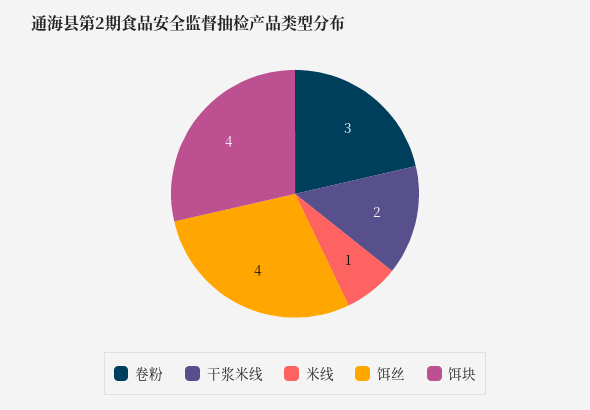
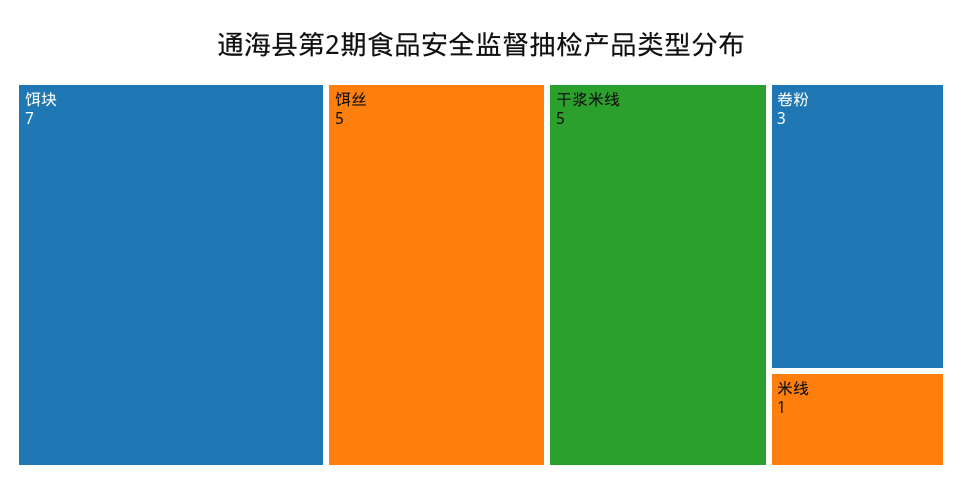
干浆米线: 2 -> 5
饵丝: 4 -> 5
饵块: 4 -> 7

